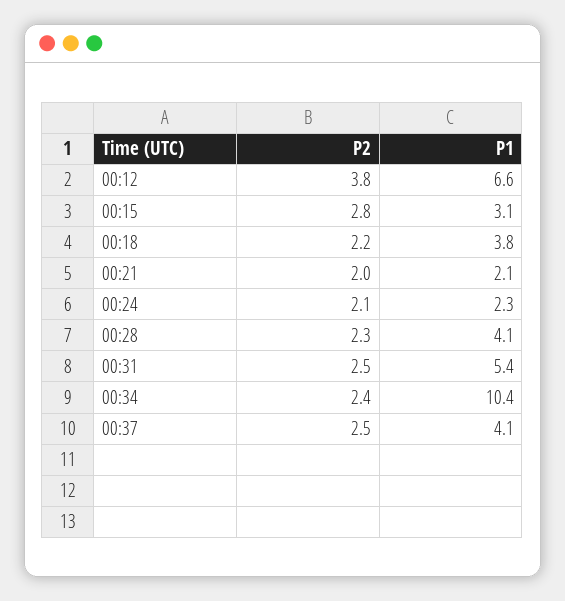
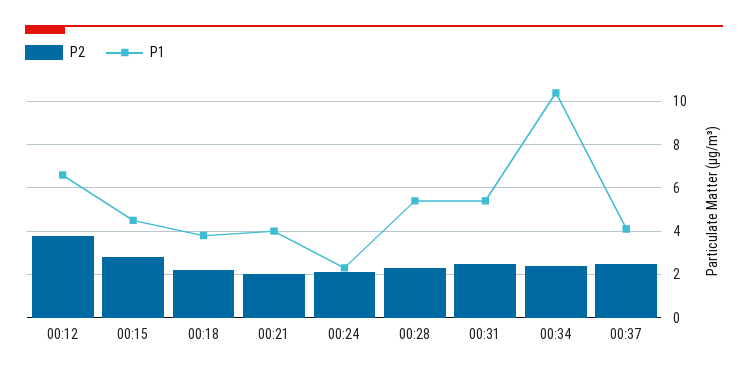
P1, 00:15: 3.1 -> 4.5
P1, 00:21: 2.1 -> 4
P1, 00:28: 4.1 -> 5.5

